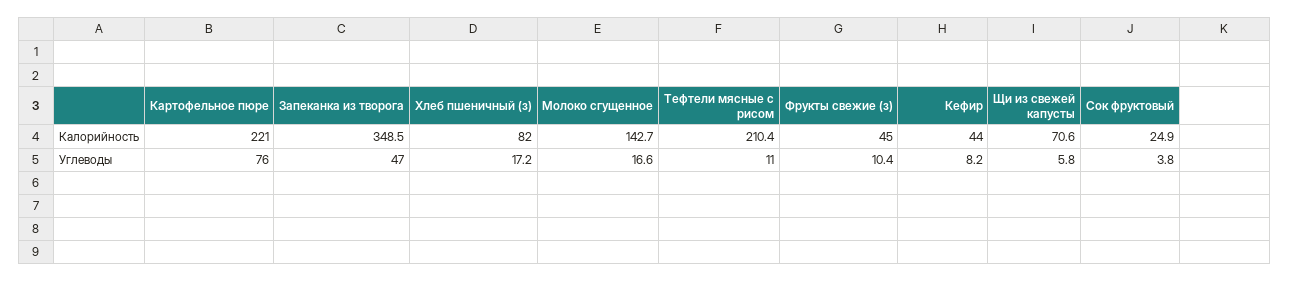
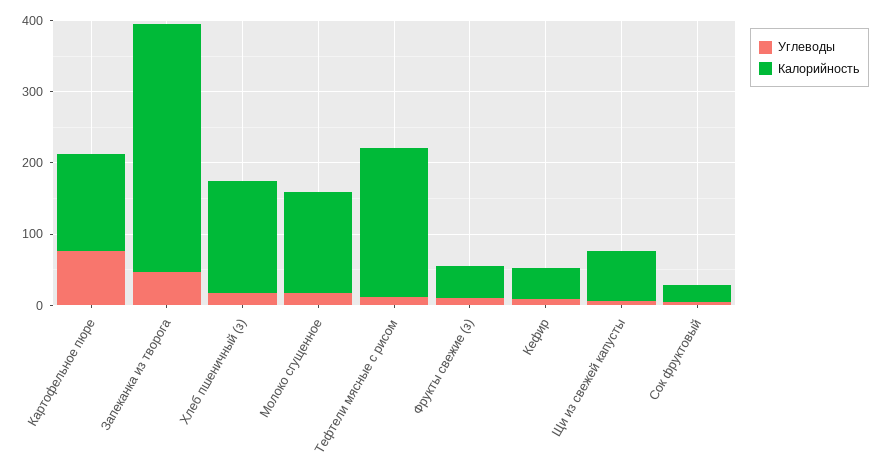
Калорийность, Картофельное пюре: 221 -> 140
Калорийность, Хлеб пшеничный (з): 82 -> 160

